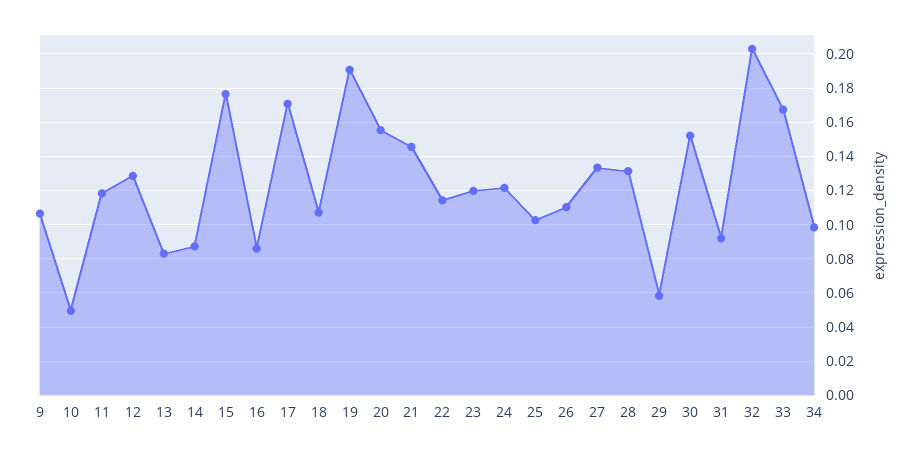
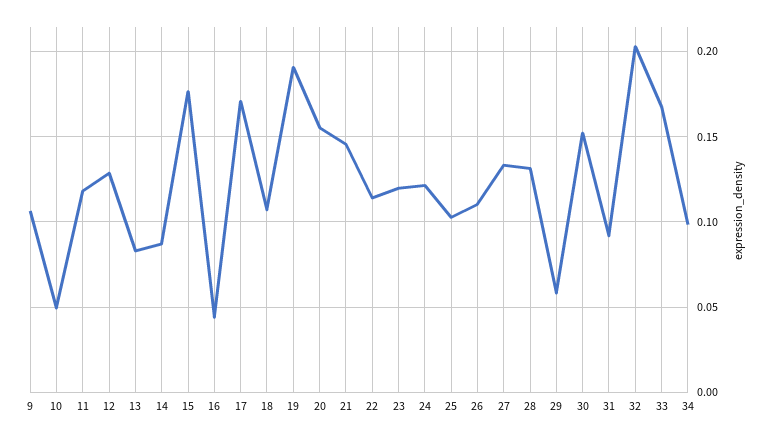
16: 0.085 -> 0.045

